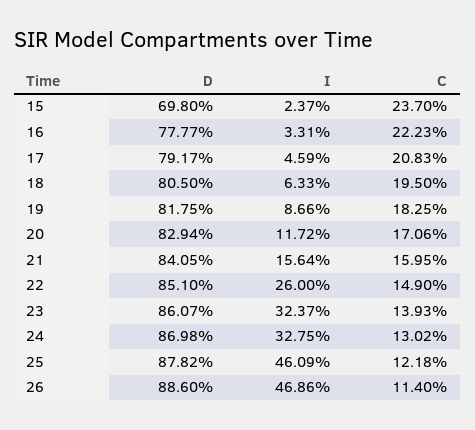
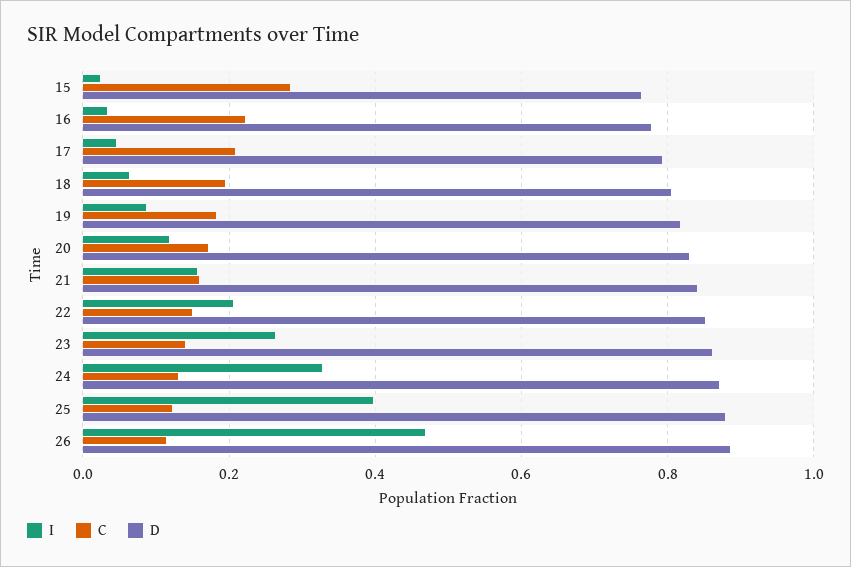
D, 15: 0.698 -> 0.76
C, 15: 0.237 -> 0.28
I, 22: 0.26 -> 0.2
I, 23: 0.3237 -> 0.26
I, 25: 0.4609 -> 0.4

